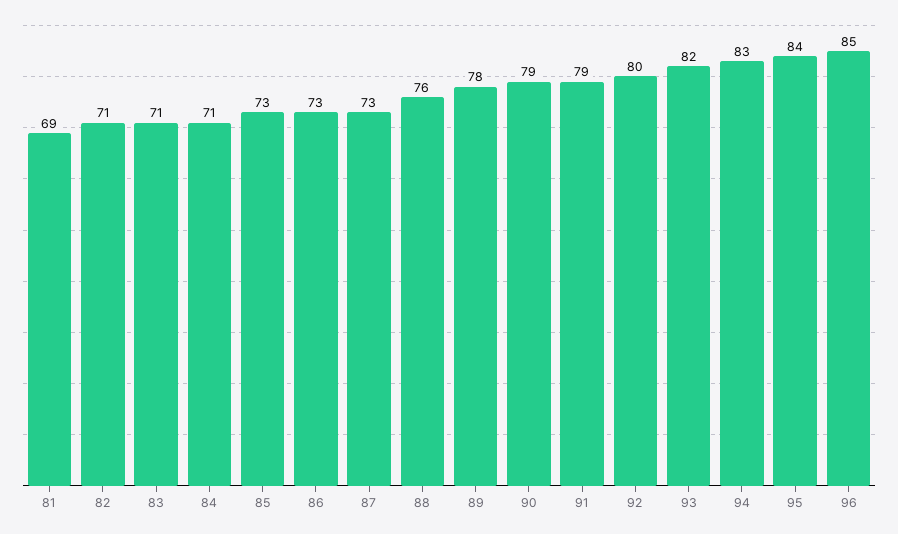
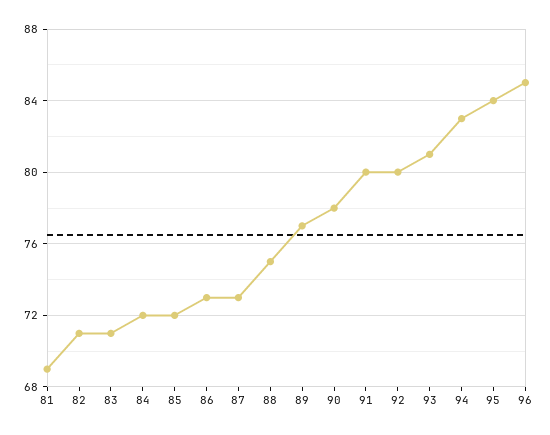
84: 71 -> 72
85: 73 -> 72
88: 76 -> 75
89: 78 -> 77
90: 79 -> 78
91: 79 -> 80
93: 82 -> 81

